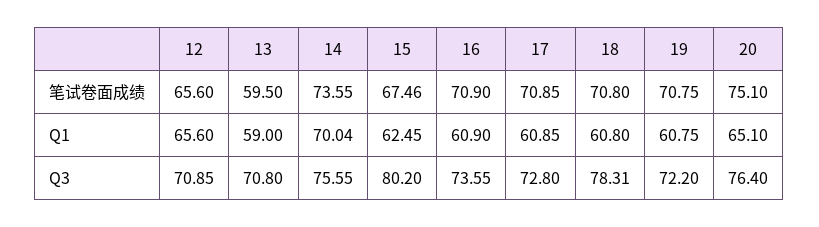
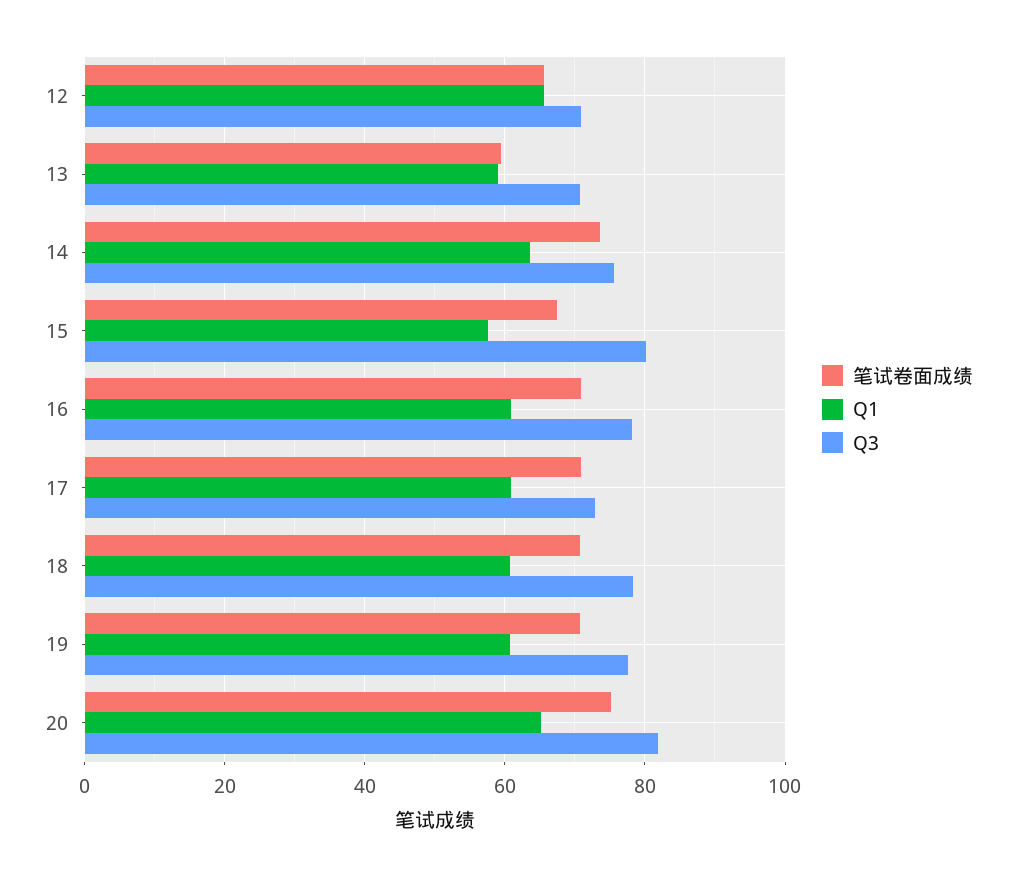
Q1, 14: 70.04 -> 64
Q1, 15: 62.45 -> 58
Q3, 16: 73.55 -> 78
Q3, 19: 72.2 -> 78
Q3, 20: 76.4 -> 82

